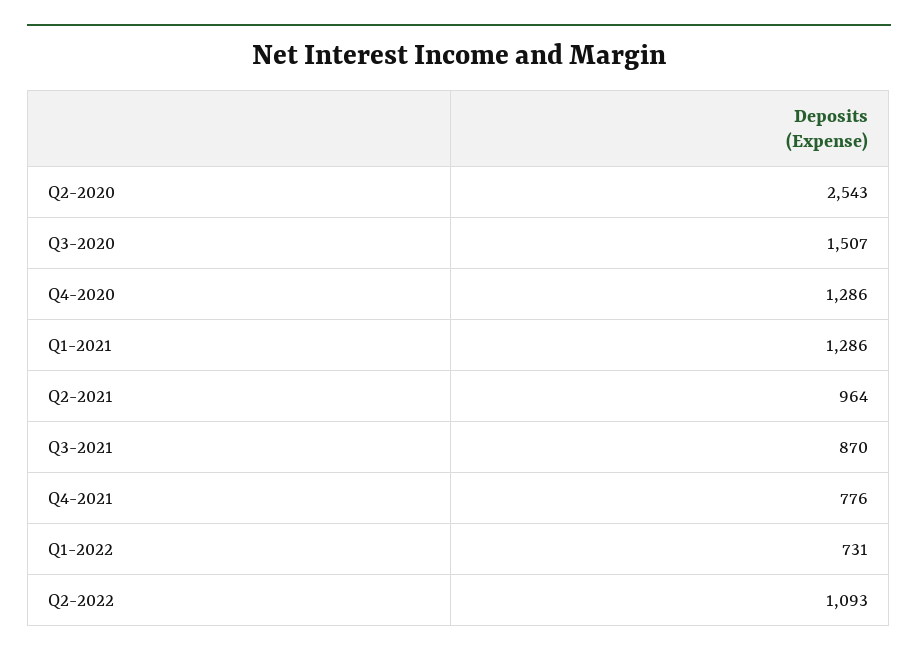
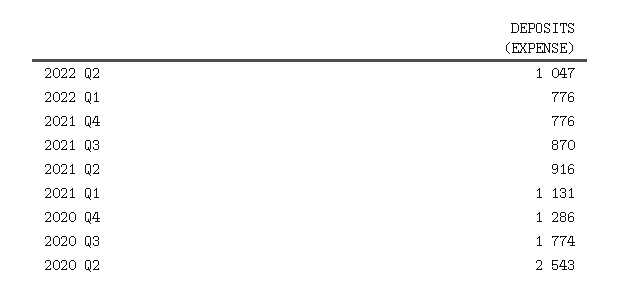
Q3-2020: 1507 -> 1774
Q1-2021: 1286 -> 1131
Q2-2021: 964 -> 916
Q1-2022: 731 -> 776
Q2-2022: 1093 -> 1047

